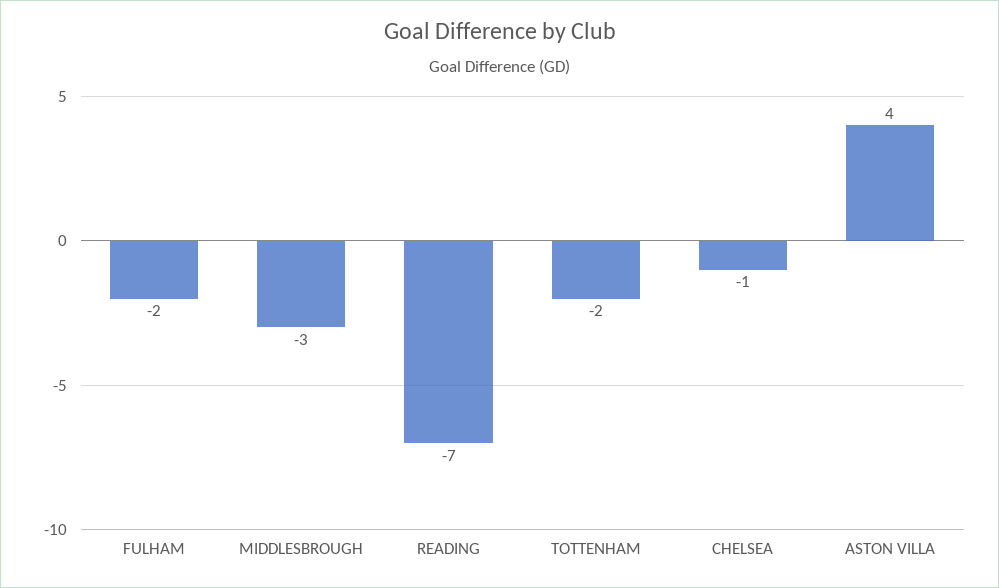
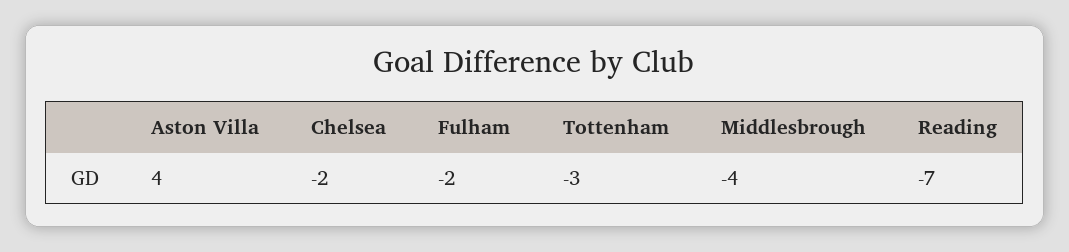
MIDDLESBROUGH: -3 -> -4
TOTTENHAM: -2 -> -3
CHELSEA: -1 -> -2

